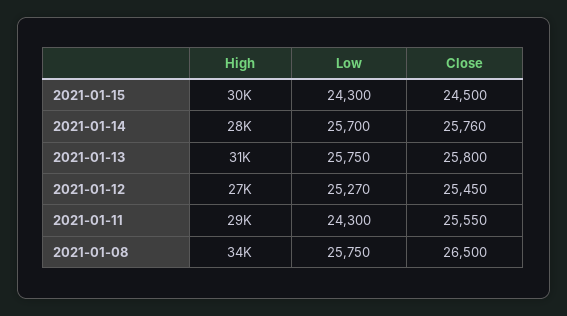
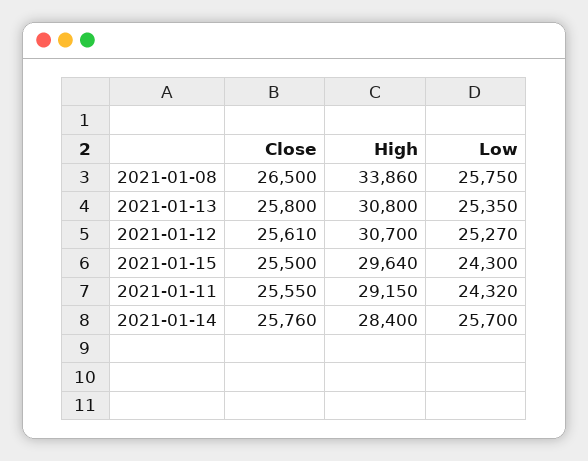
Close, 2021-01-15: 24500 -> 25500
Low, 2021-01-13: 25750 -> 25350
High, 2021-01-12: 27000 -> 30700
Close, 2021-01-12: 25450 -> 25610
Low, 2021-01-11: 24300 -> 24320

